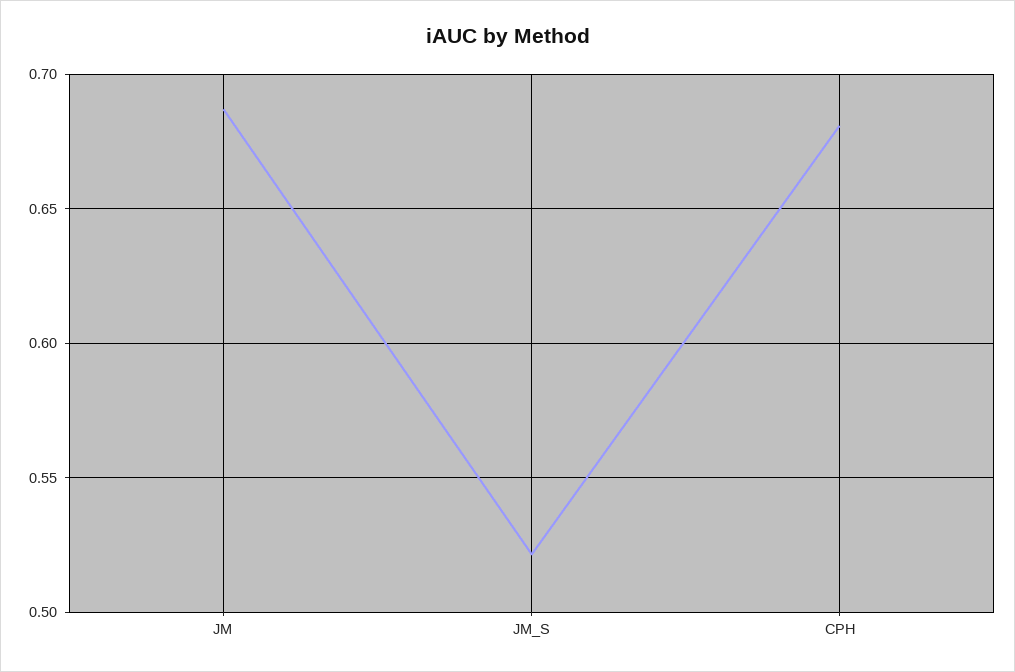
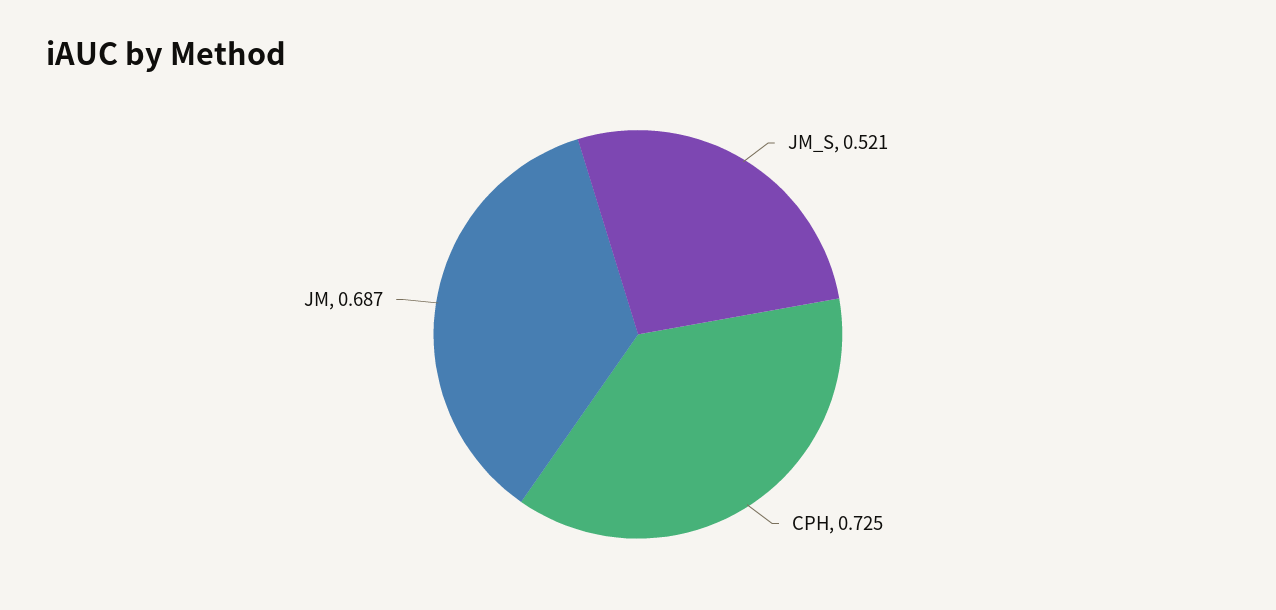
CPH: 0.68 -> 0.725

